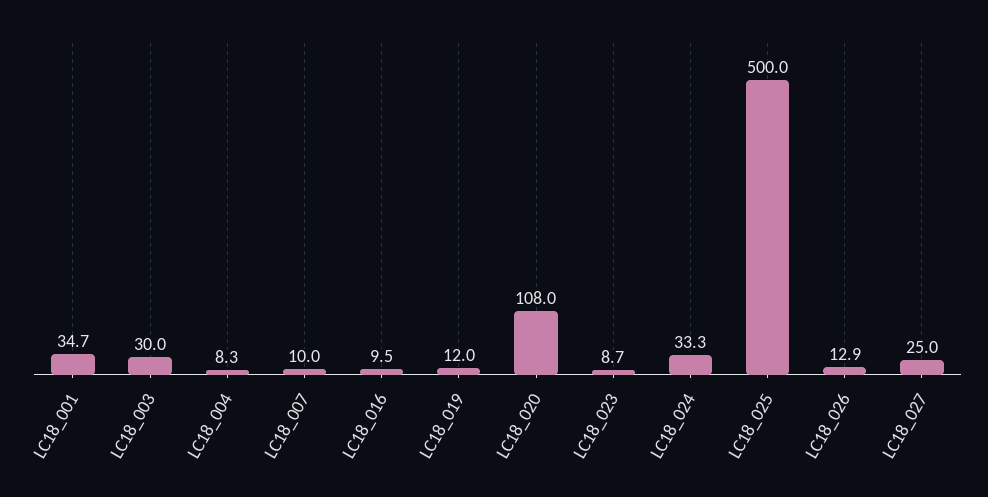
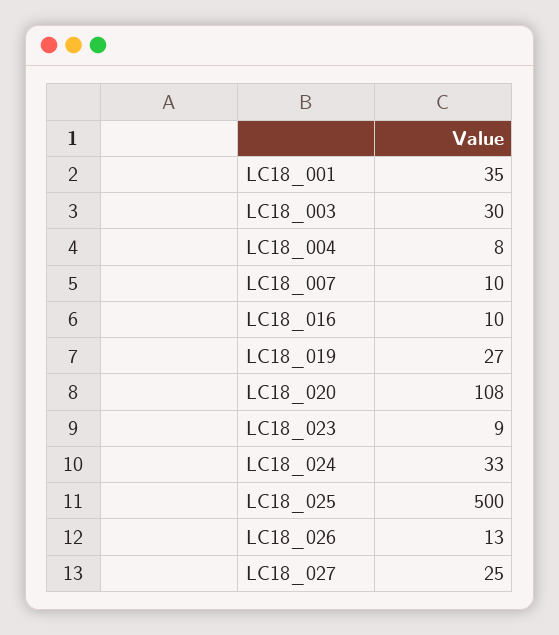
LC18_019: 12 -> 27

